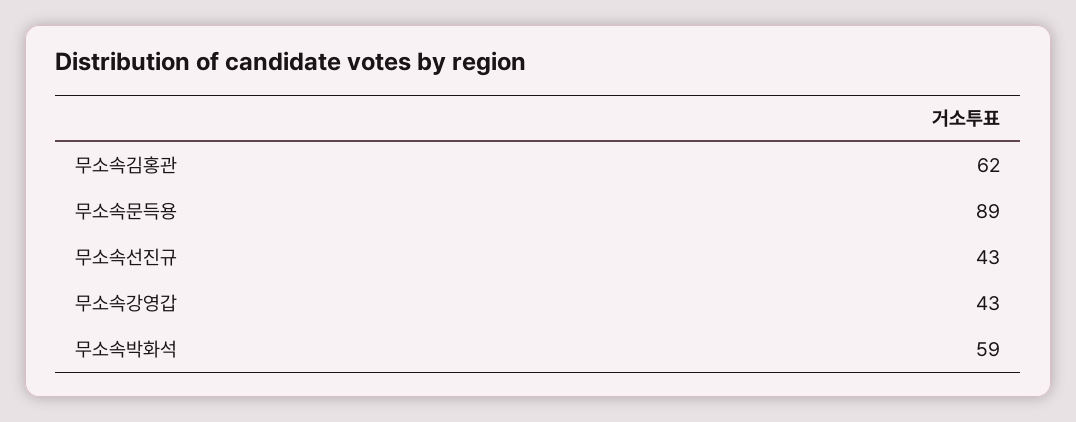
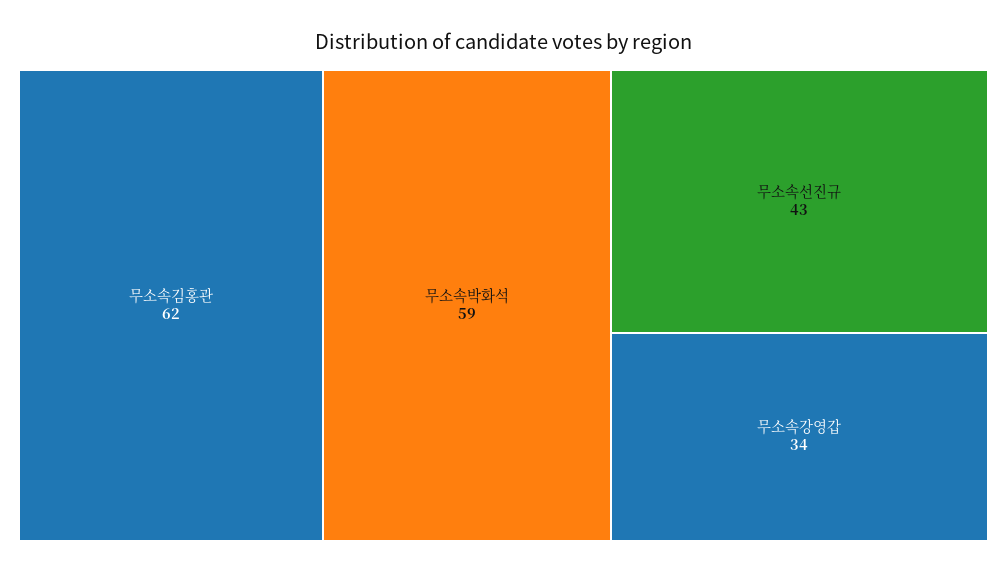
무소속문득용: 89 -> none
무소속강영갑: 43 -> 34

